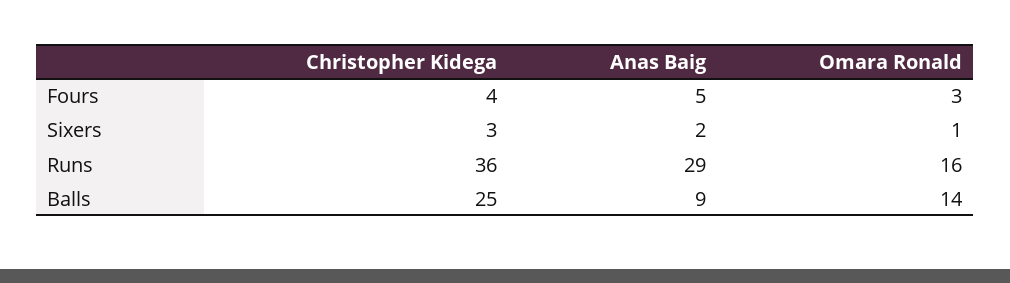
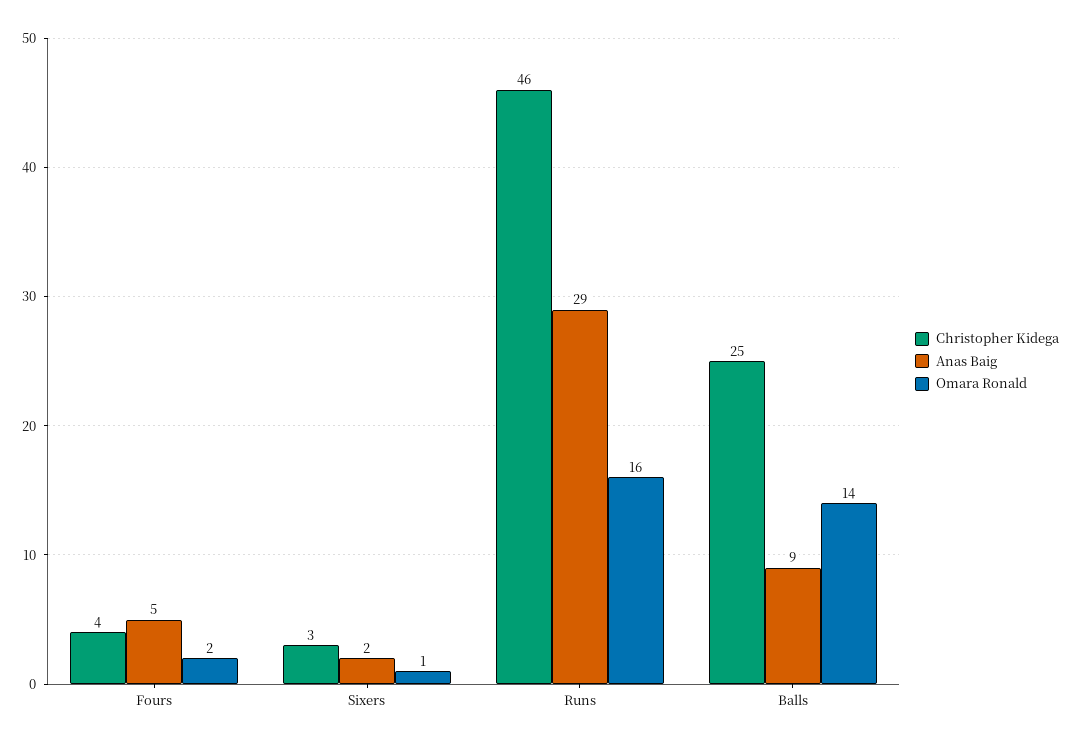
Omara Ronald, Fours: 3 -> 2
Christopher Kidega, Runs: 36 -> 46

